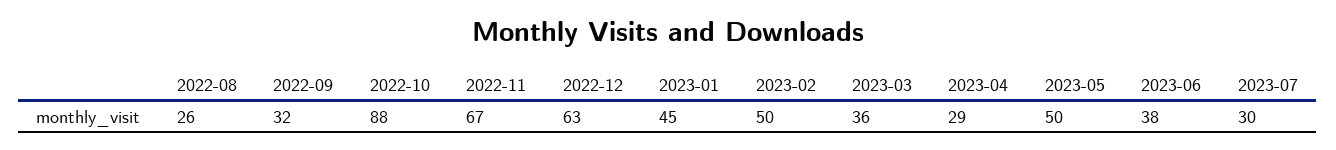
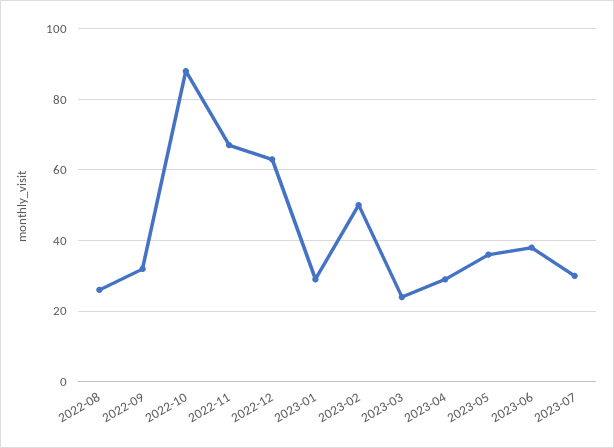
2023-01: 45 -> 30
2023-03: 36 -> 25
2023-05: 50 -> 35

